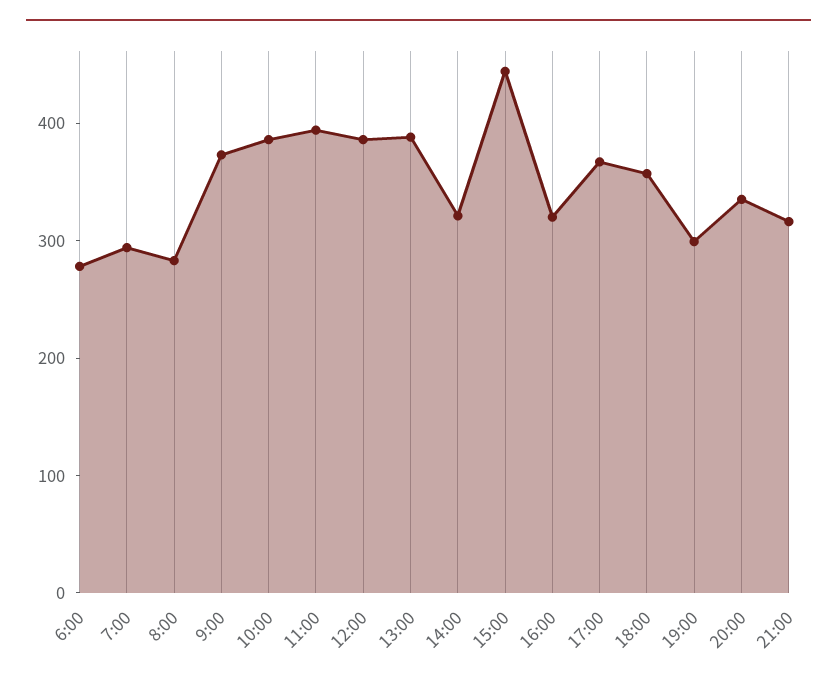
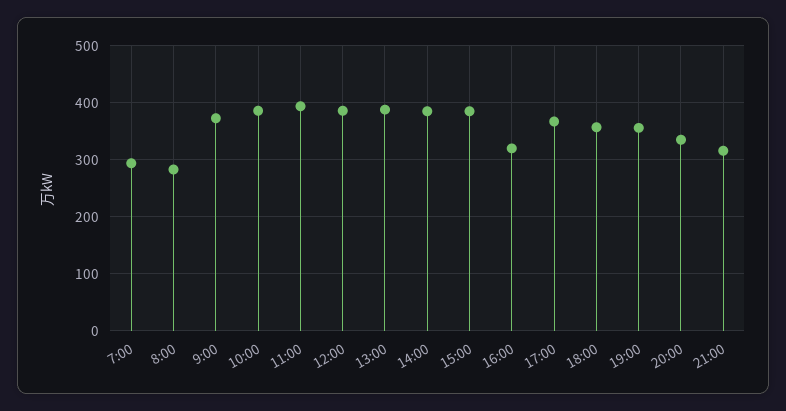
6:00: 280 -> none
14:00: 320 -> 380
15:00: 440 -> 380
19:00: 300 -> 360

